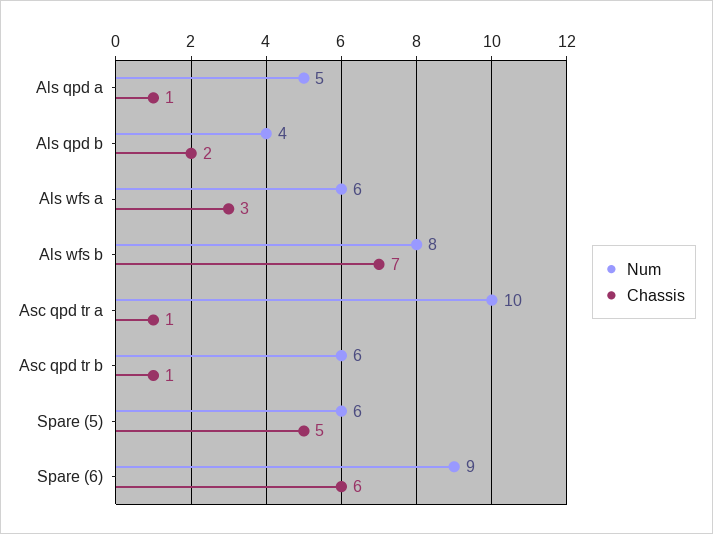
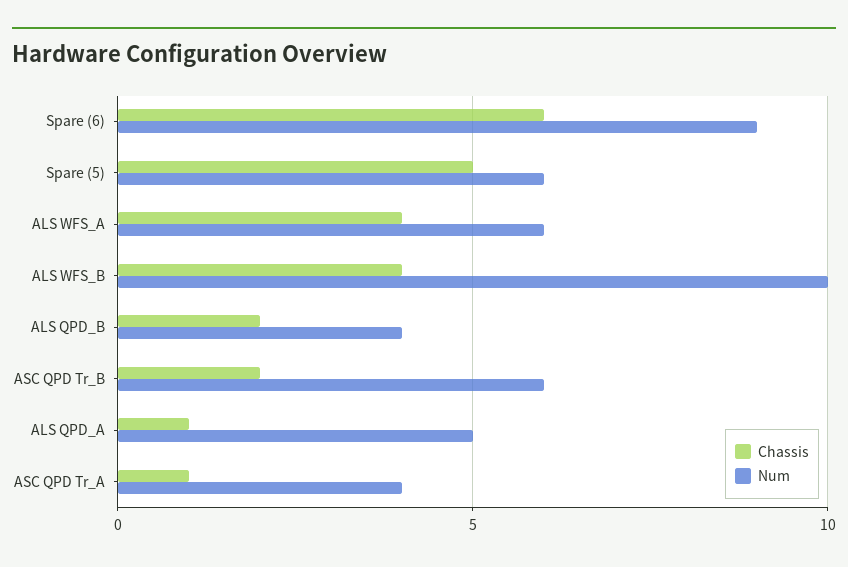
Chassis, Als wfs a: 3 -> 4
Num, Als wfs b: 8 -> 10
Chassis, Als wfs b: 7 -> 4
Num, Asc qpd tr a: 10 -> 4
Chassis, Asc qpd tr b: 1 -> 2

